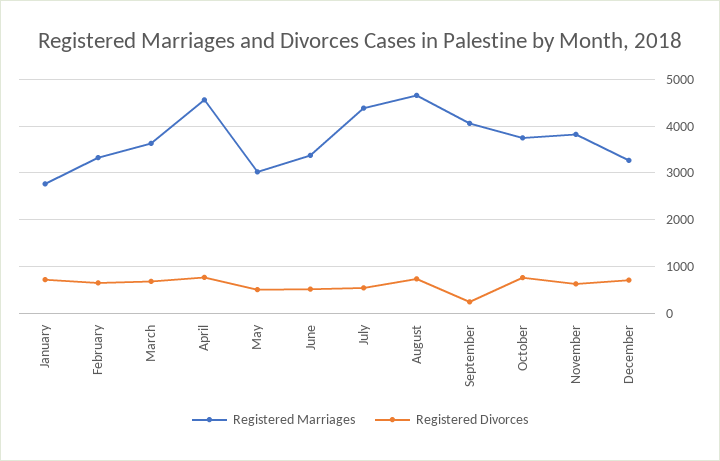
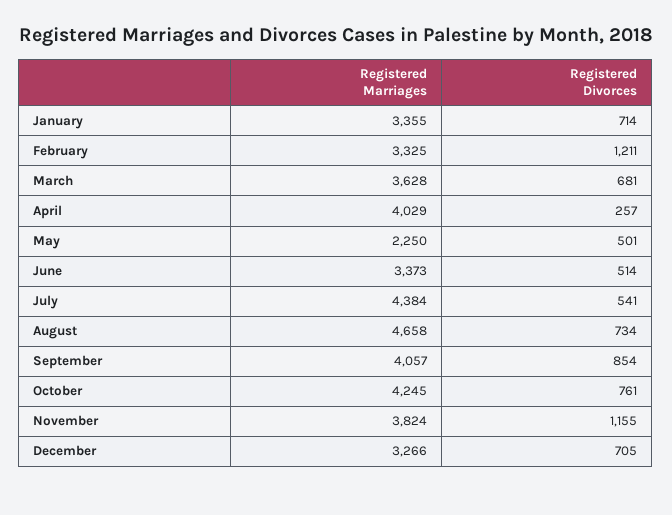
Registered Marriages, January: 2800 -> 3355
Registered Divorces, February: 600 -> 1211
Registered Marriages, April: 4600 -> 4029
Registered Divorces, April: 800 -> 257
Registered Marriages, May: 3000 -> 2250
Registered Divorces, September: 200 -> 854
Registered Marriages, October: 3800 -> 4245
Registered Divorces, November: 600 -> 1155

